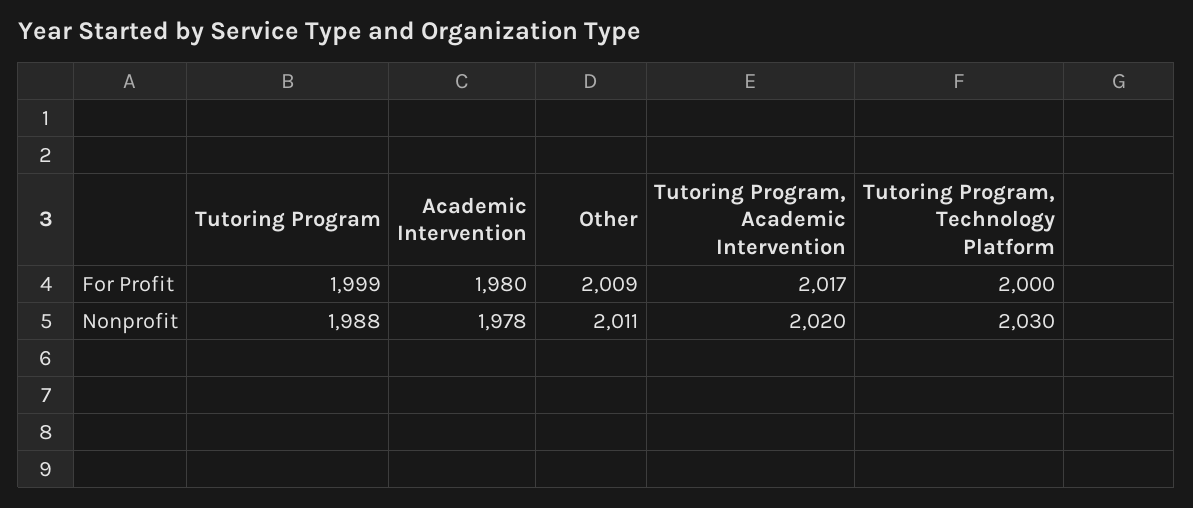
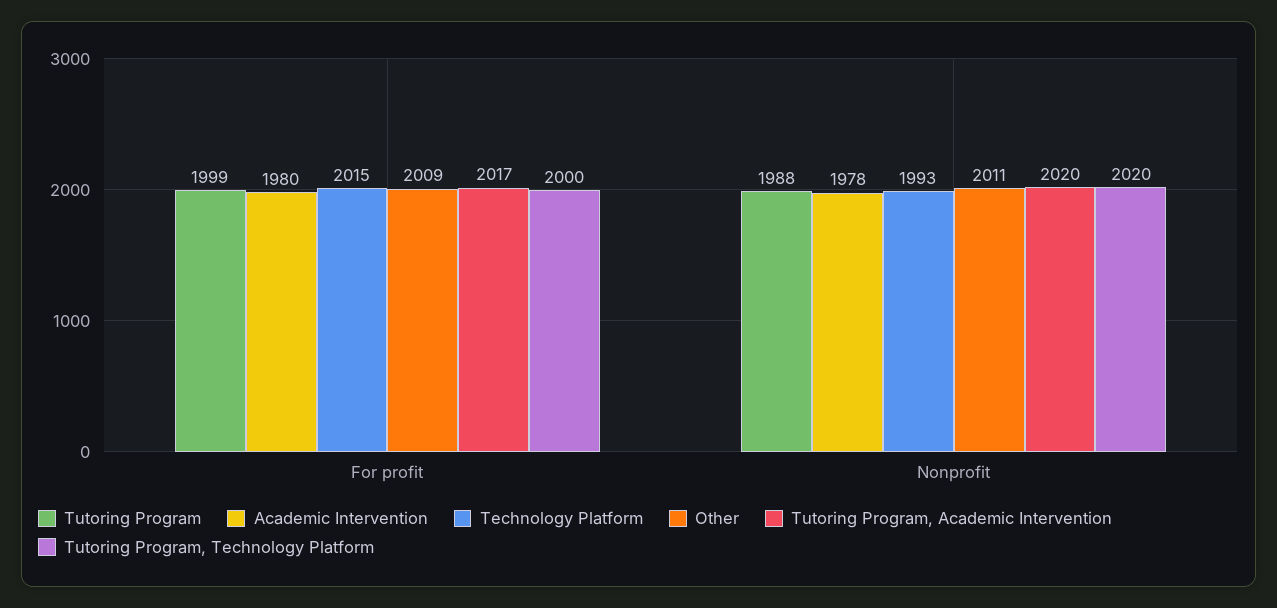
Tutoring Program, Technology Platform, Nonprofit: 2030 -> 2020
Technology Platform, For Profit: none -> 2015
Technology Platform, Nonprofit: none -> 1993

